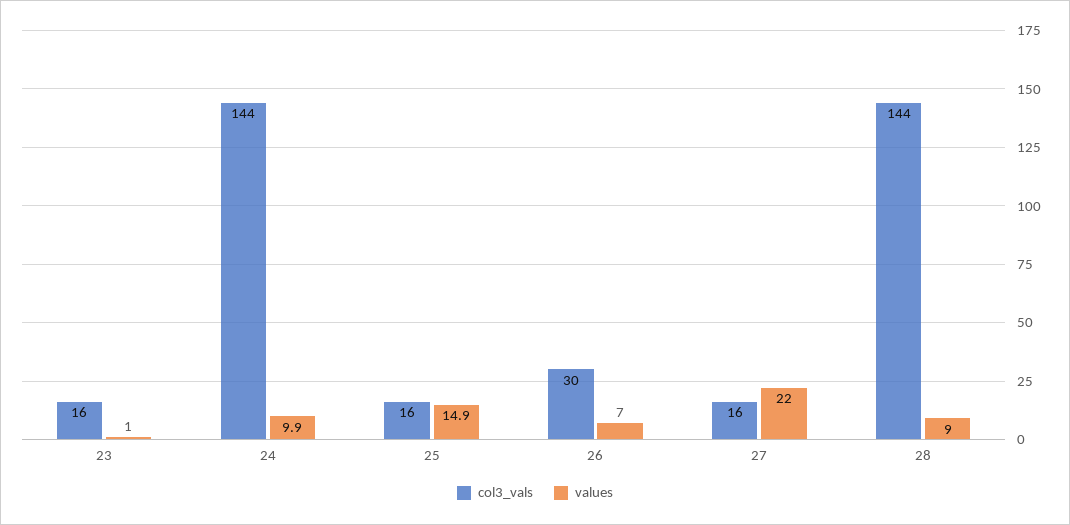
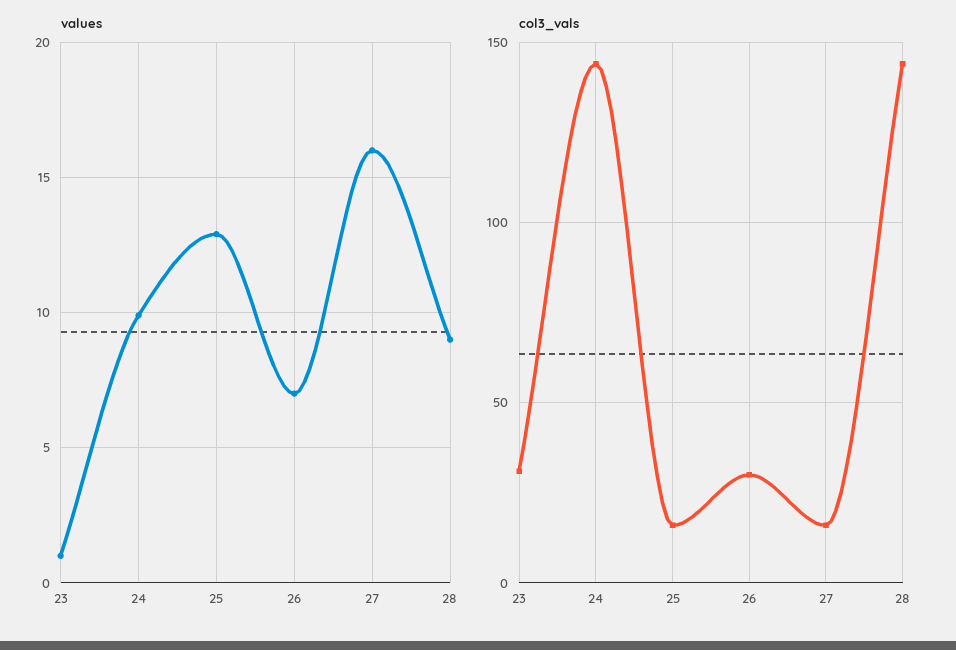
col3_vals, 23: 16 -> 30
values, 25: 14.9 -> 13
values, 27: 22 -> 16

